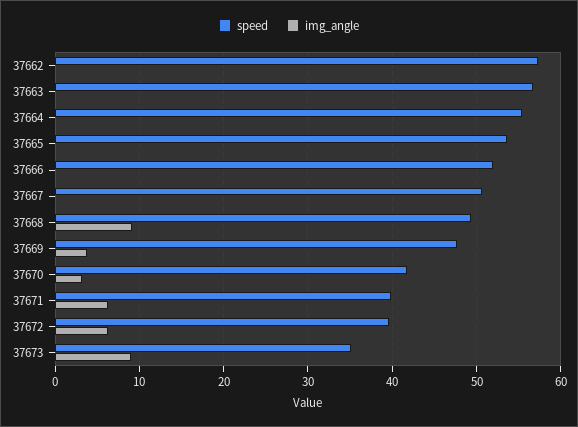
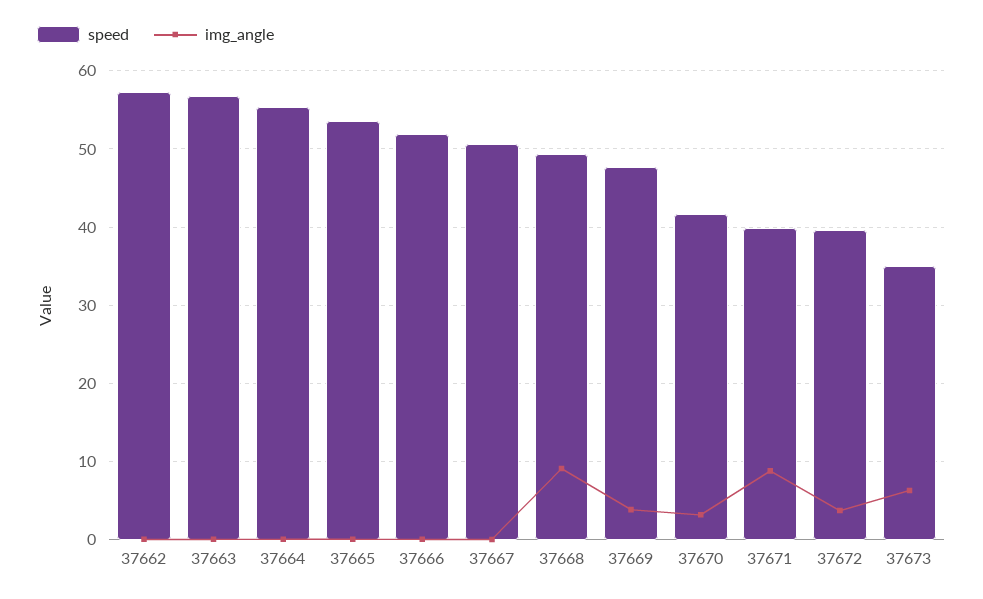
img_angle, 37671: 6 -> 9
img_angle, 37672: 6 -> 4
img_angle, 37673: 9 -> 6

